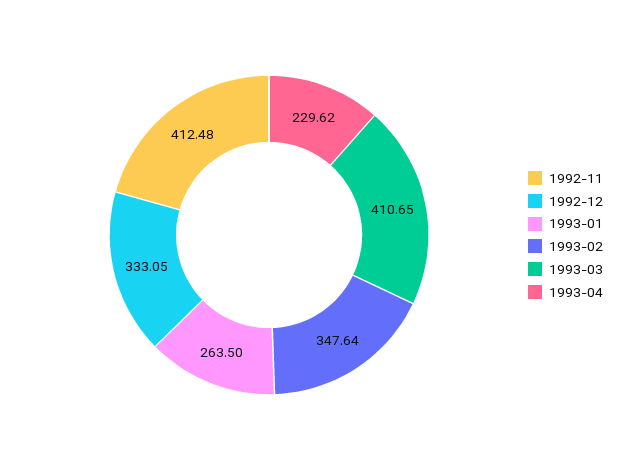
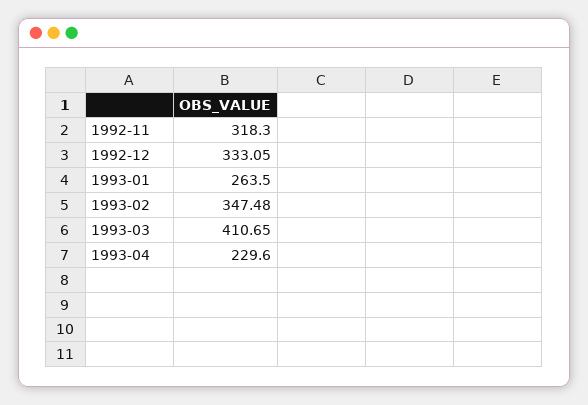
1992-11: 412.48 -> 318.3
1993-02: 347.64 -> 347.48
1993-04: 229.62 -> 229.6

